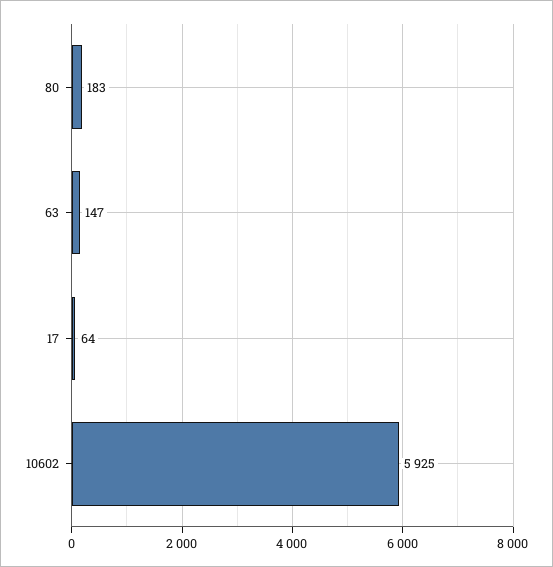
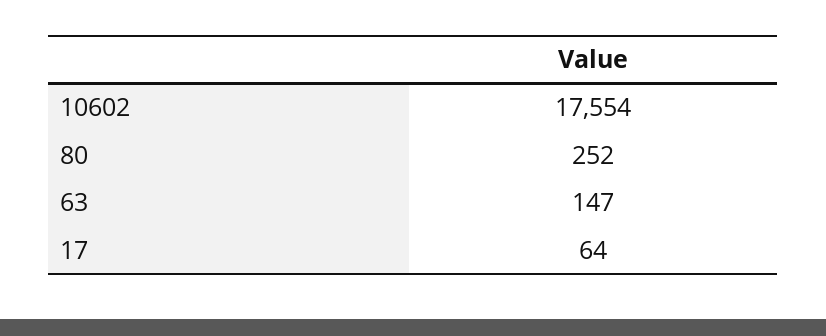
80: 183 -> 252
10602: 5925 -> 17554

